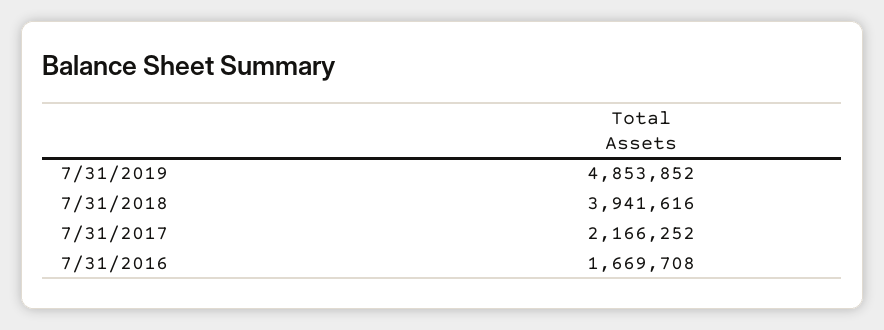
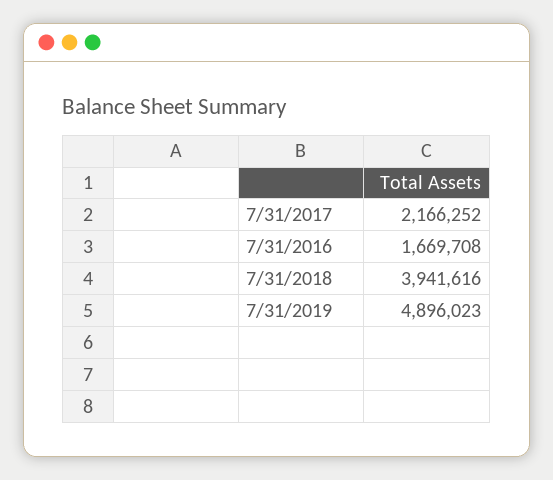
7/31/2019: 4853852 -> 4896023

